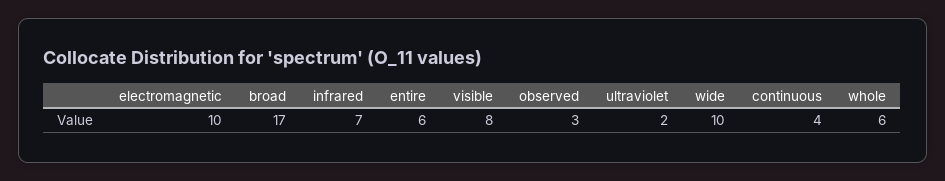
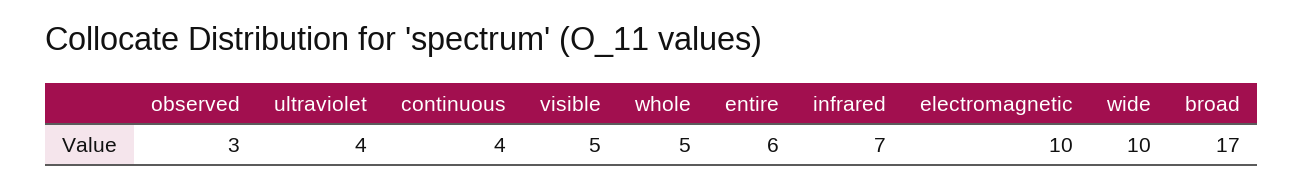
visible: 8 -> 5
ultraviolet: 2 -> 4
whole: 6 -> 5

